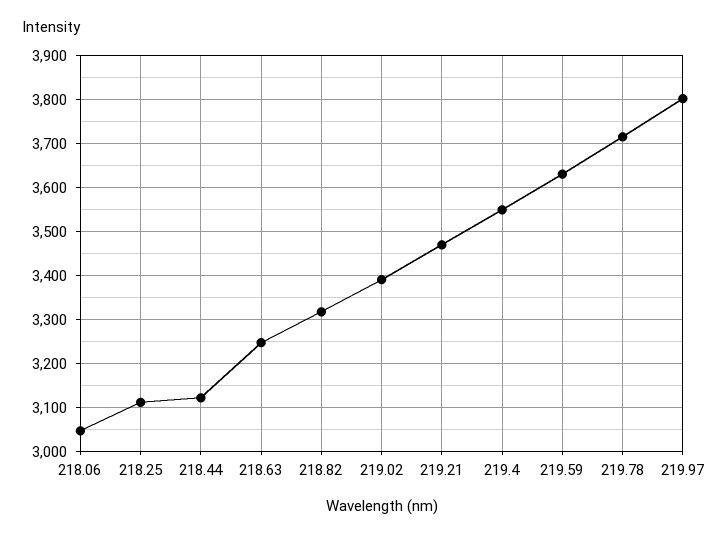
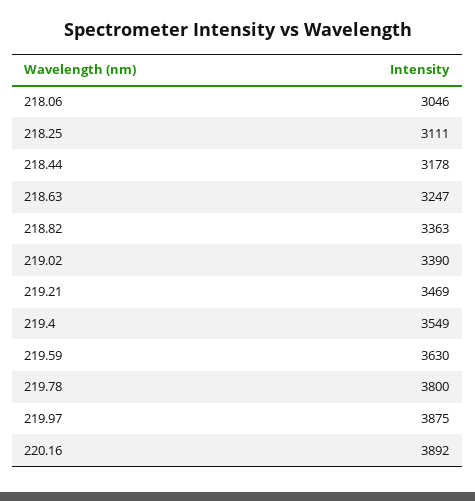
218.44: 3120 -> 3178
218.82: 3320 -> 3363
219.78: 3720 -> 3800
219.97: 3800 -> 3875
220.16: none -> 3892

